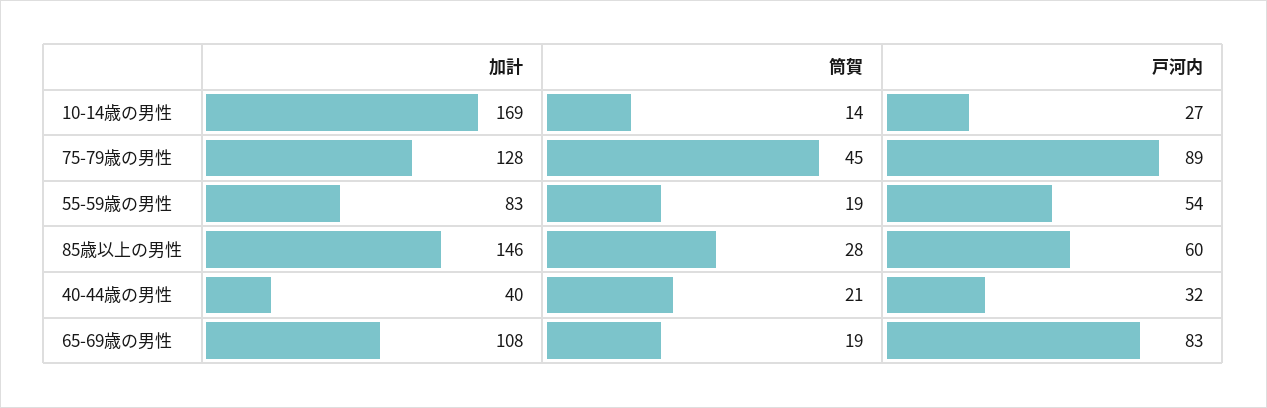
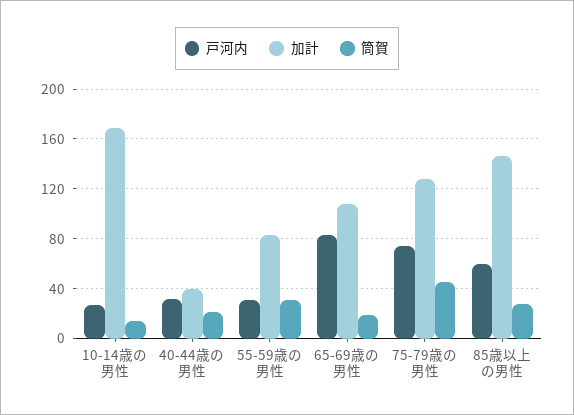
戸河内, 75-79歳の男性: 89 -> 75
筒賀, 55-59歳の男性: 19 -> 30
戸河内, 55-59歳の男性: 54 -> 30

